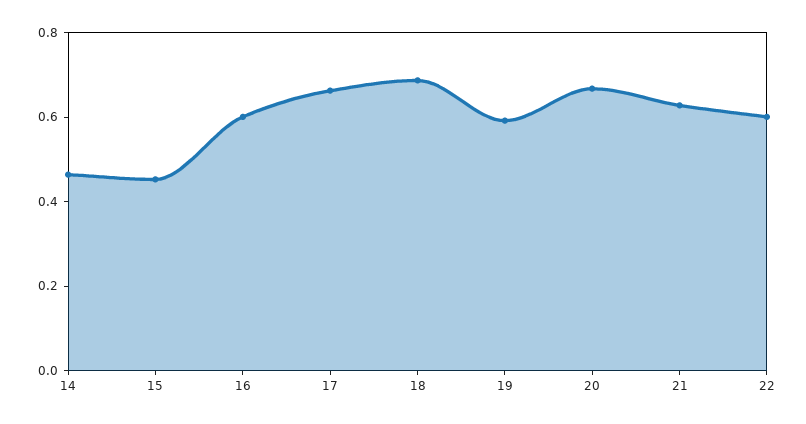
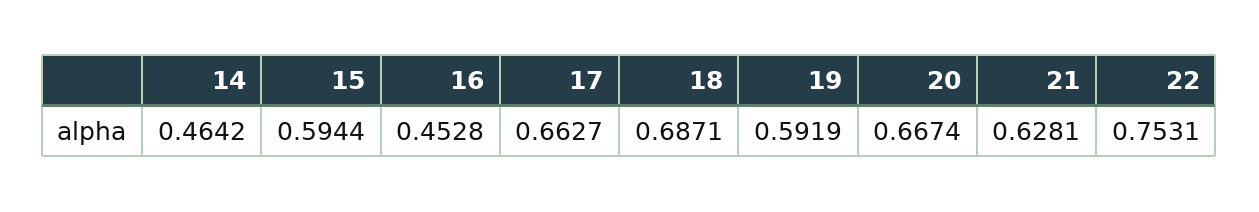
15: 0.45 -> 0.5944
16: 0.6 -> 0.4528
22: 0.6 -> 0.7531

